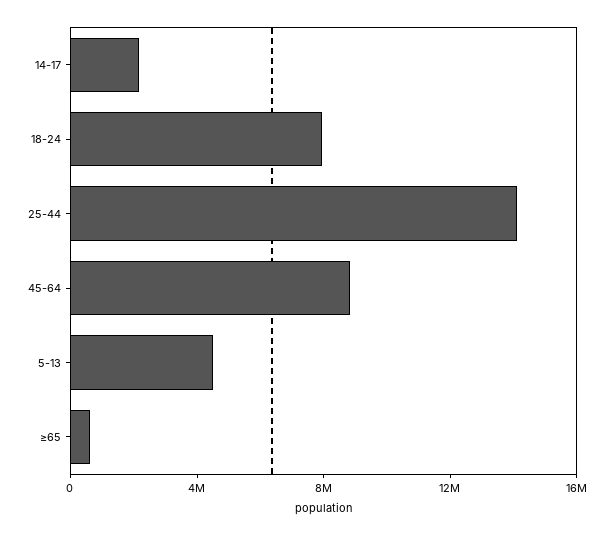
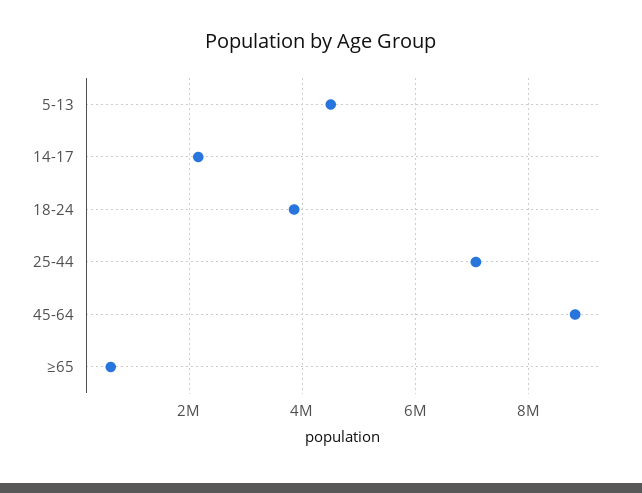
18-24: 8000000 -> 3800000
25-44: 14000000 -> 7000000

